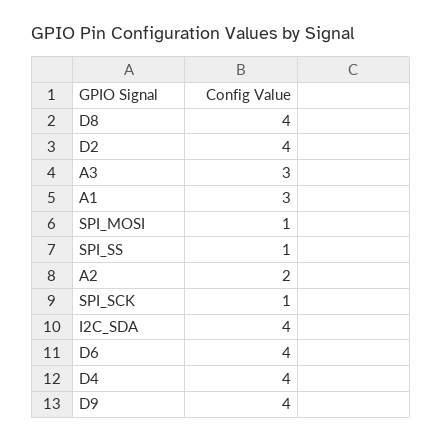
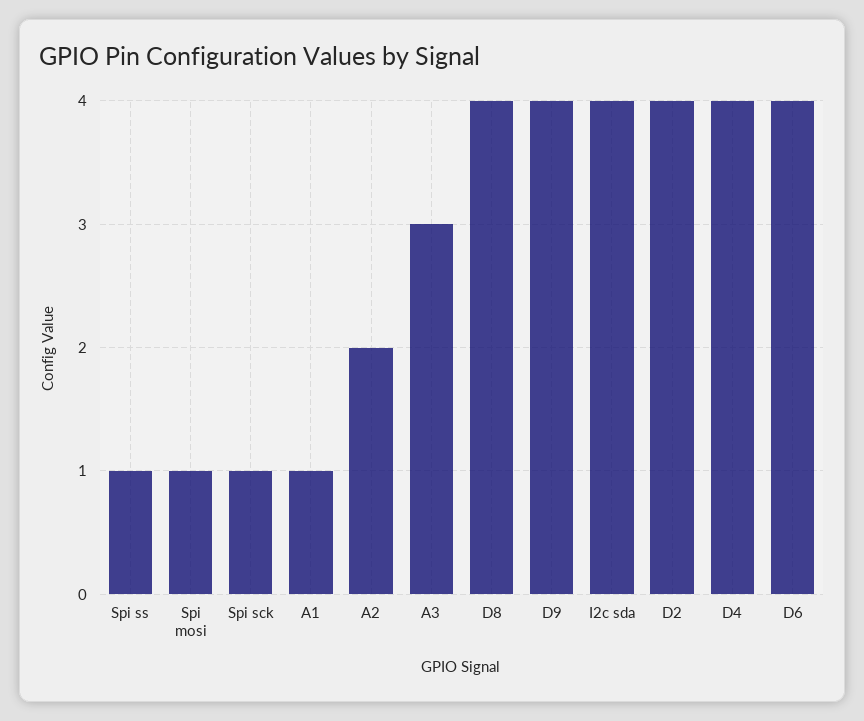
A1: 3 -> 1

